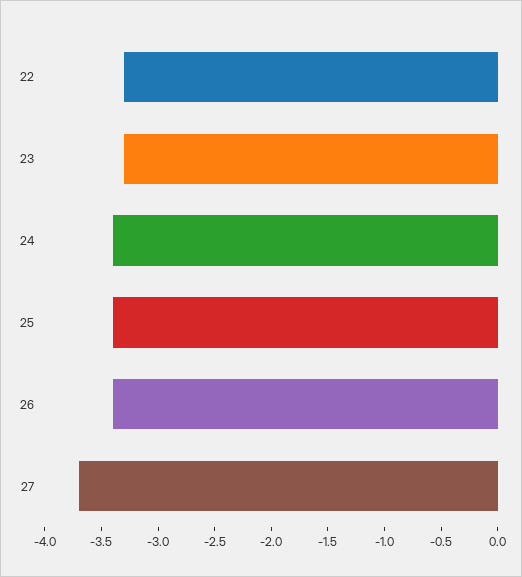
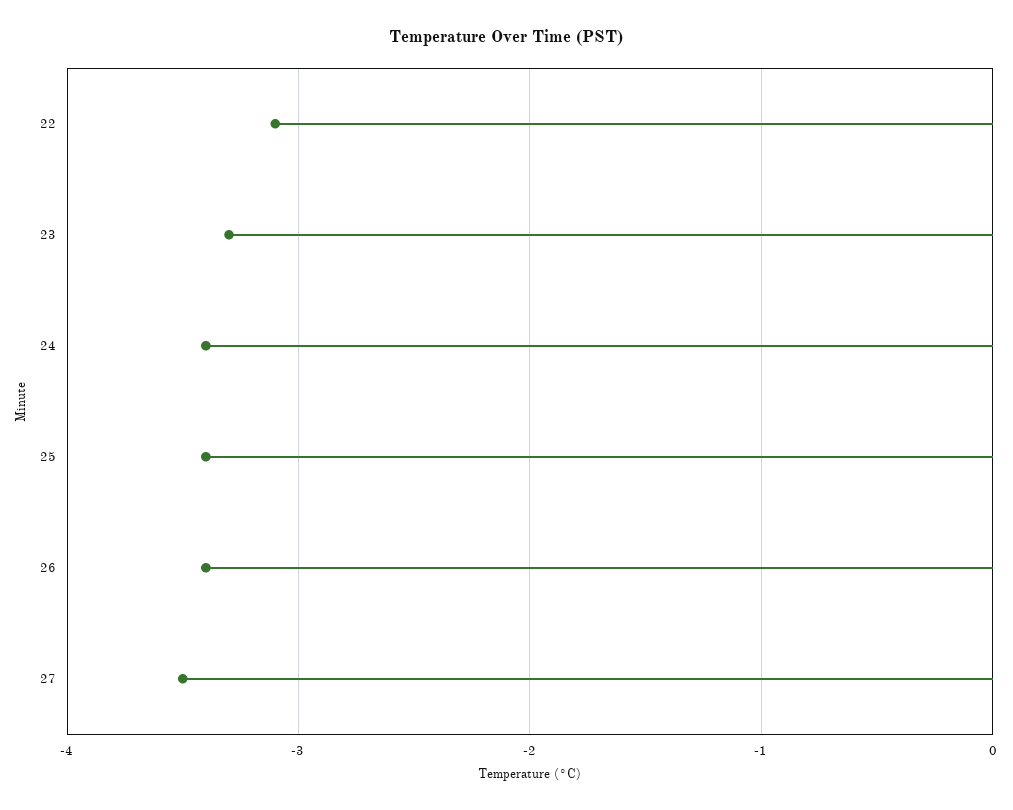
22: -3.3 -> -3.1
27: -3.7 -> -3.5

